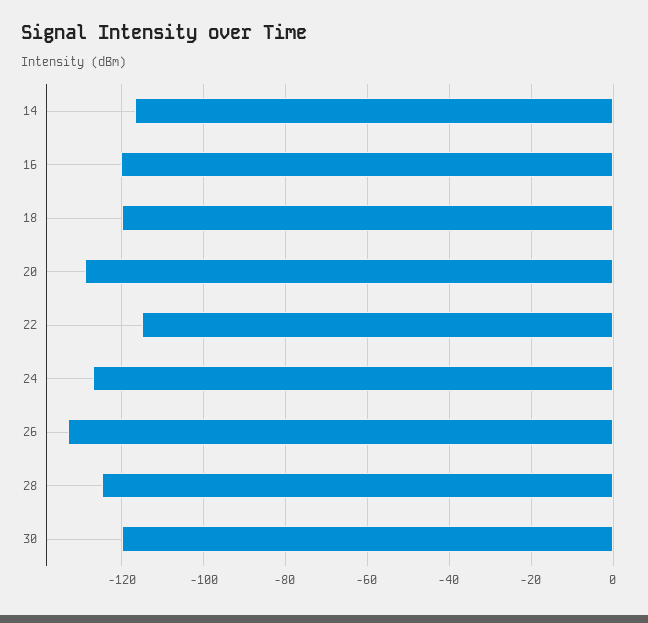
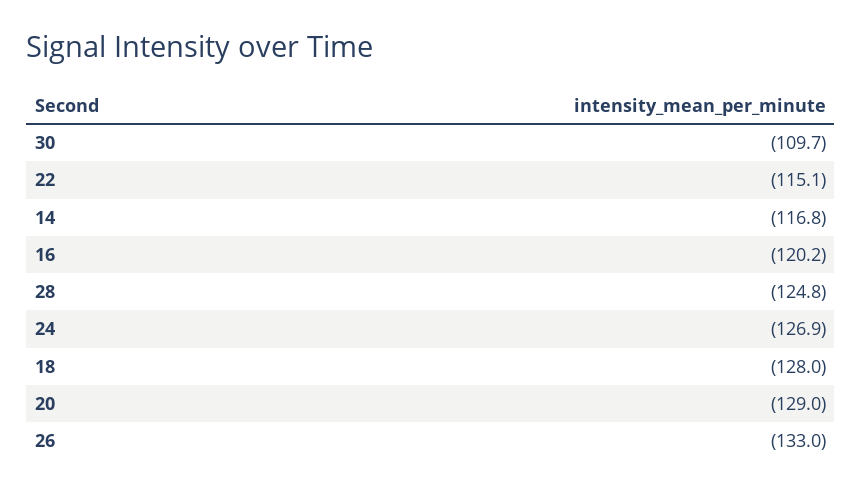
18: -120 -> -128
30: -120 -> -109.7

